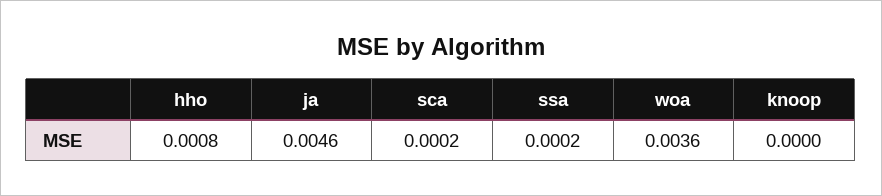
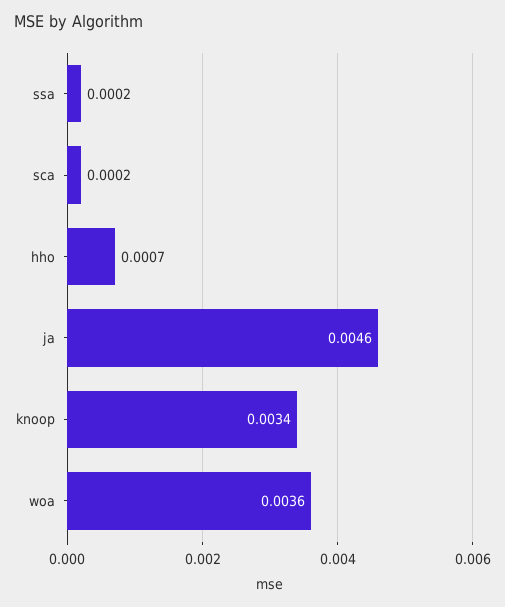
hho: 0.0008 -> 0.0007
knoop: 0 -> 0.0034

